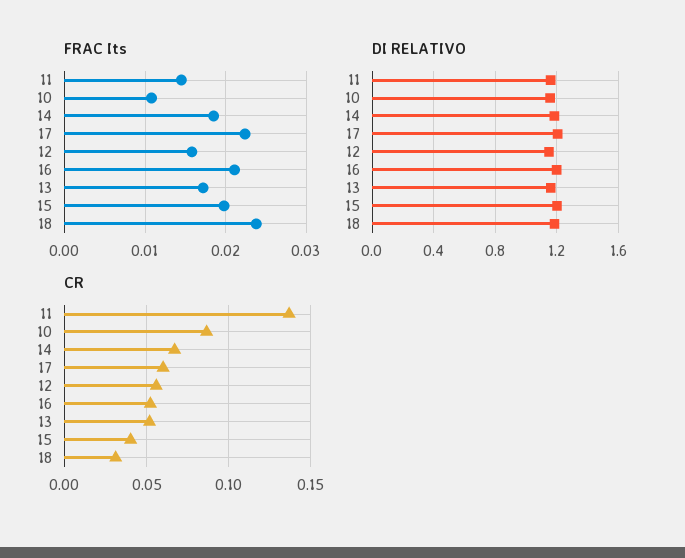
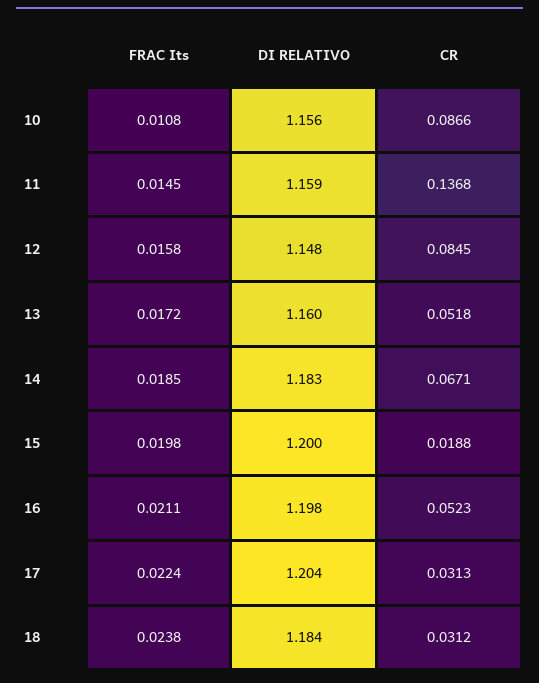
CR, 17: 0.06 -> 0.0313
CR, 12: 0.055 -> 0.0845
CR, 15: 0.04 -> 0.0188

